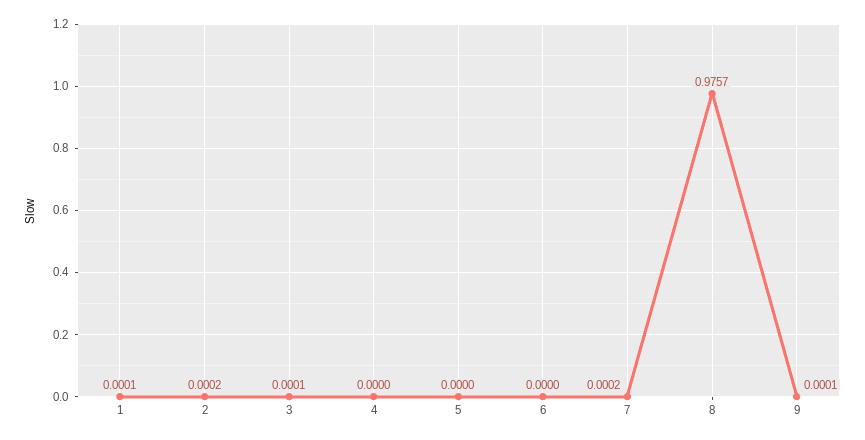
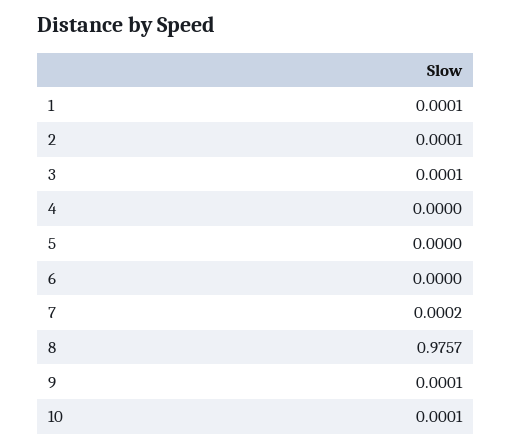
2: 0.0002 -> 0.0001
10: none -> 0.0001

